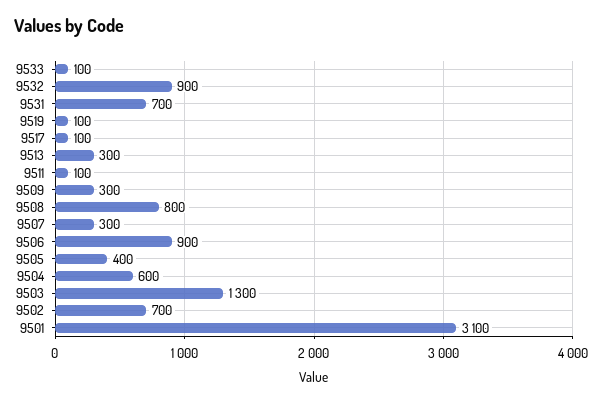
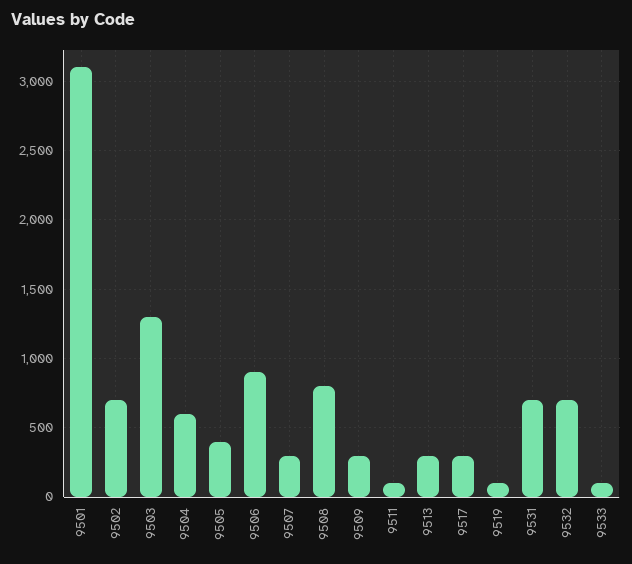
9532: 900 -> 700
9517: 100 -> 300

